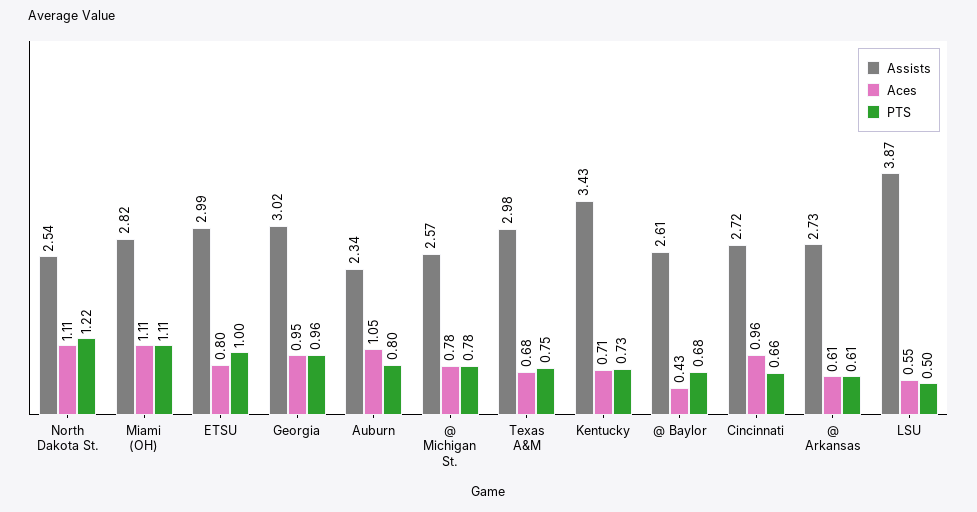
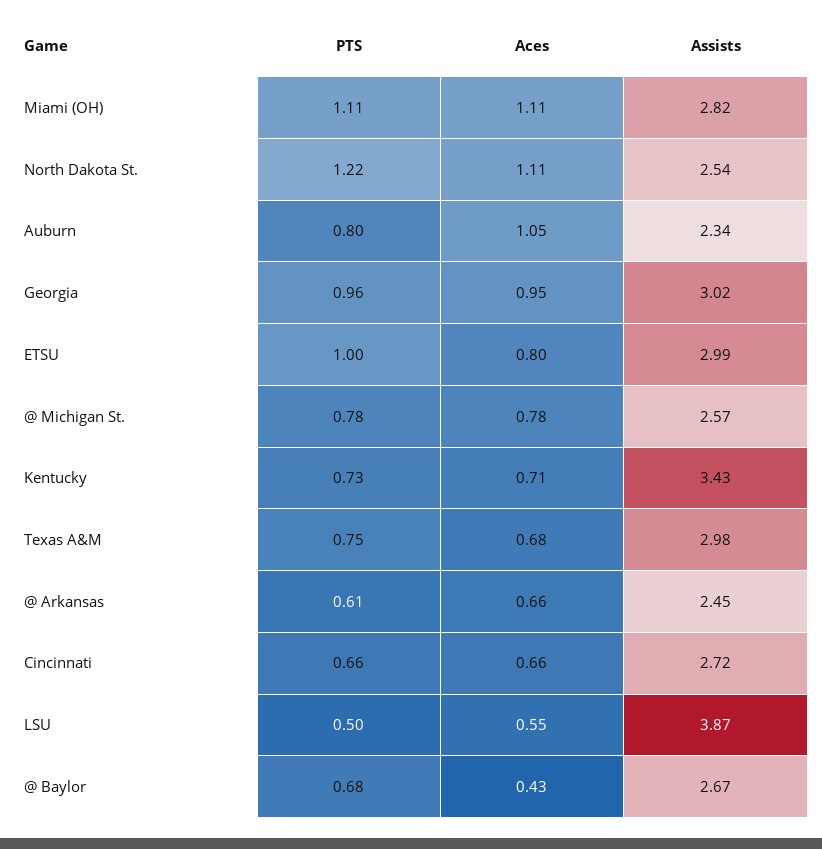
Assists, @ Baylor: 2.61 -> 2.67
Aces, Cincinnati: 0.96 -> 0.66
Assists, @ Arkansas: 2.73 -> 2.45
Aces, @ Arkansas: 0.61 -> 0.66

